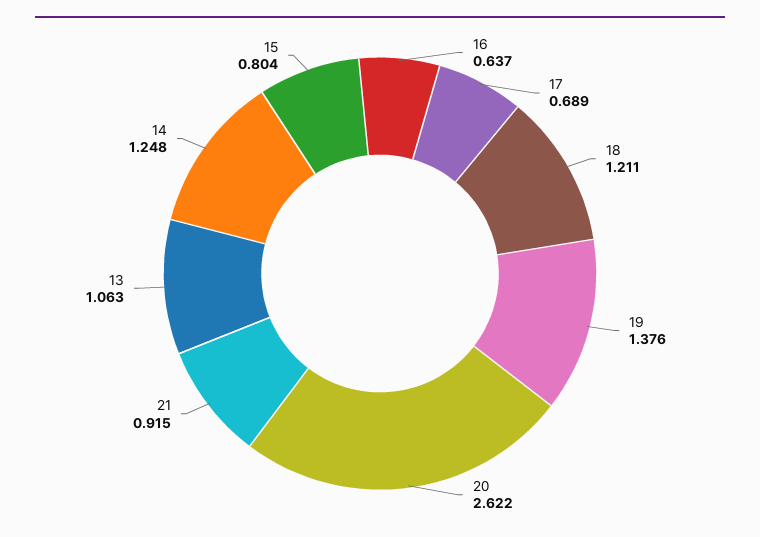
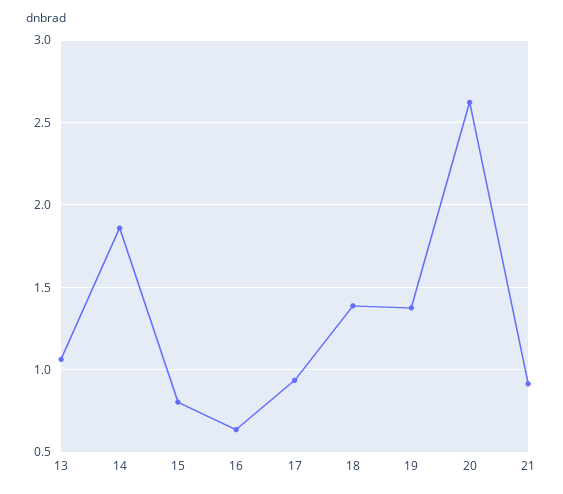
17: 0.689 -> 0.95
18: 1.211 -> 1.4
14: 1.248 -> 1.85

